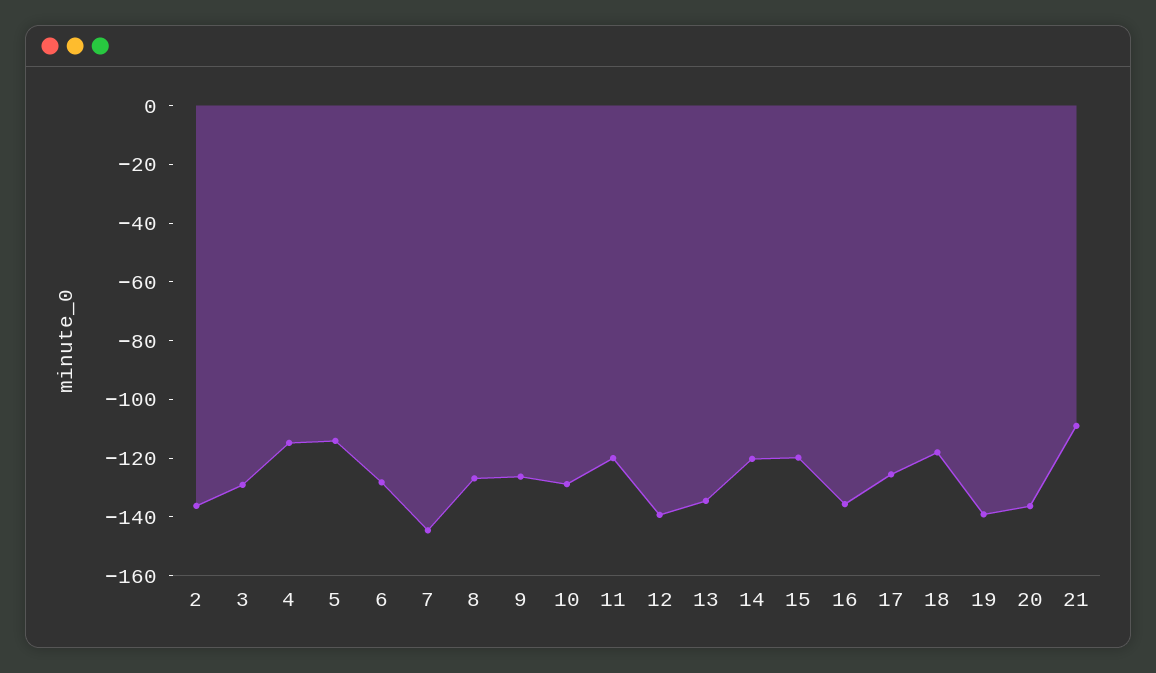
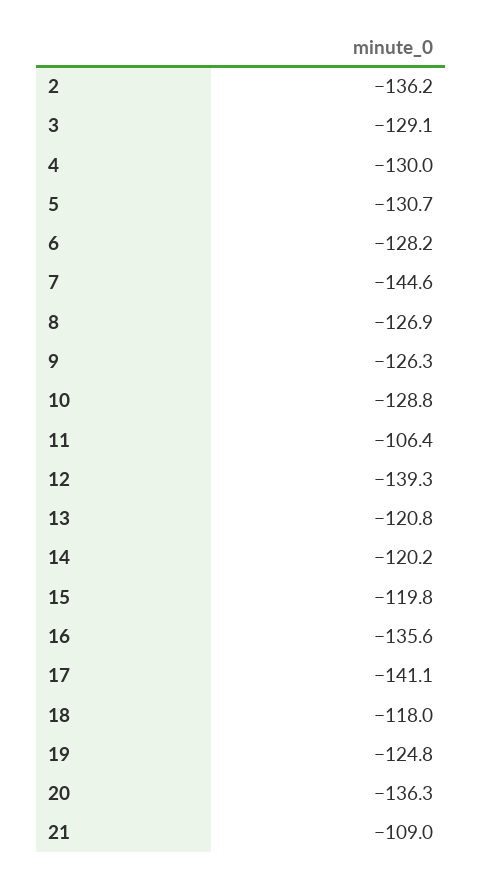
4: -115 -> -130
5: -115 -> -130.7
11: -120 -> -106.4
13: -135 -> -120.8
17: -125 -> -141.1
19: -140 -> -124.8

